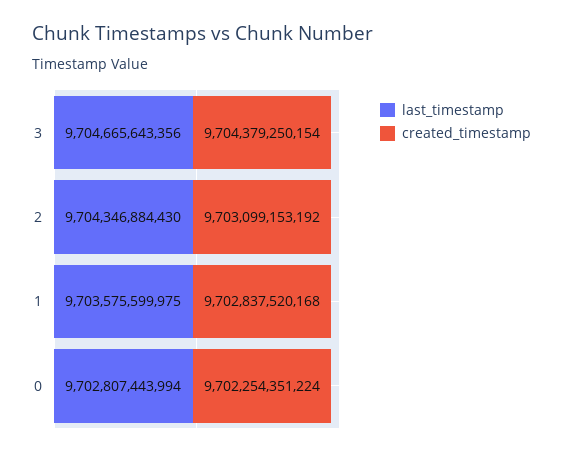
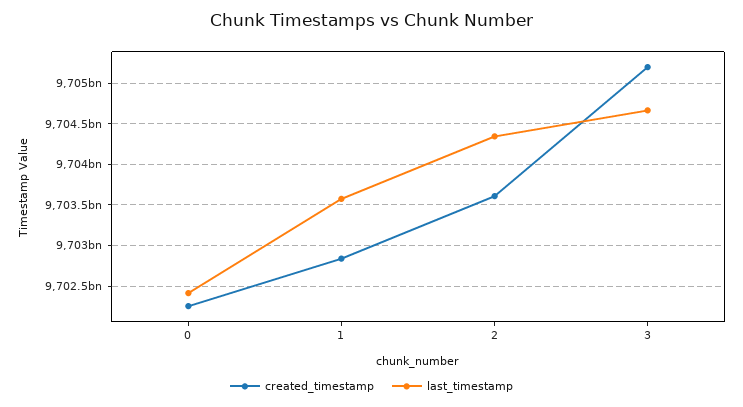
created_timestamp, 3: 9704379250154 -> 9705200000000
created_timestamp, 2: 9703099153192 -> 9703600000000
last_timestamp, 0: 9702807443994 -> 9702400000000

